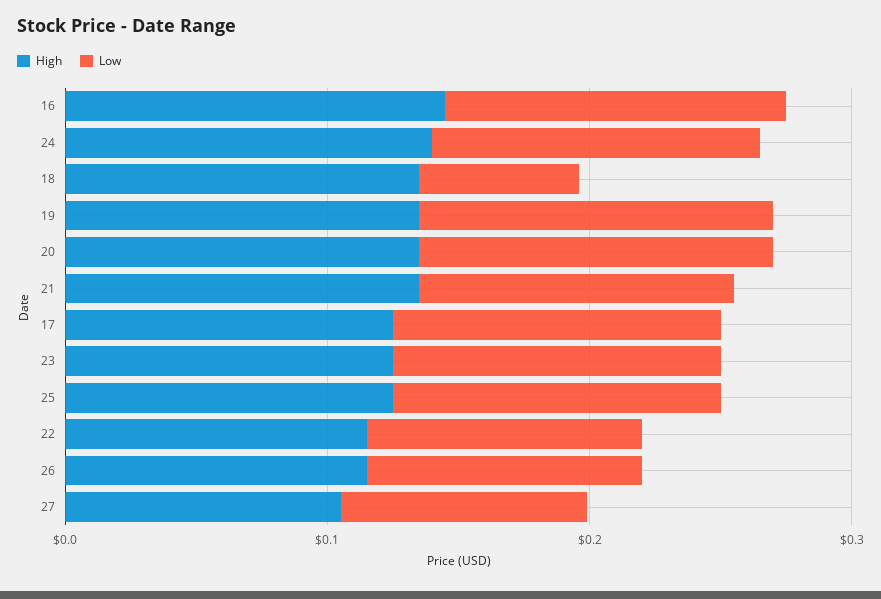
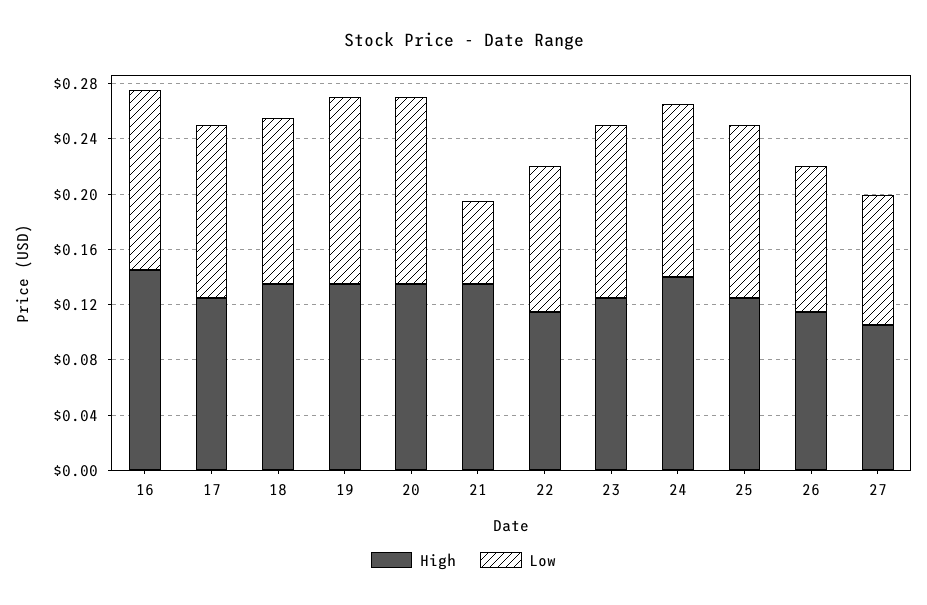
Low, 18: 0.06 -> 0.12
Low, 21: 0.12 -> 0.06

